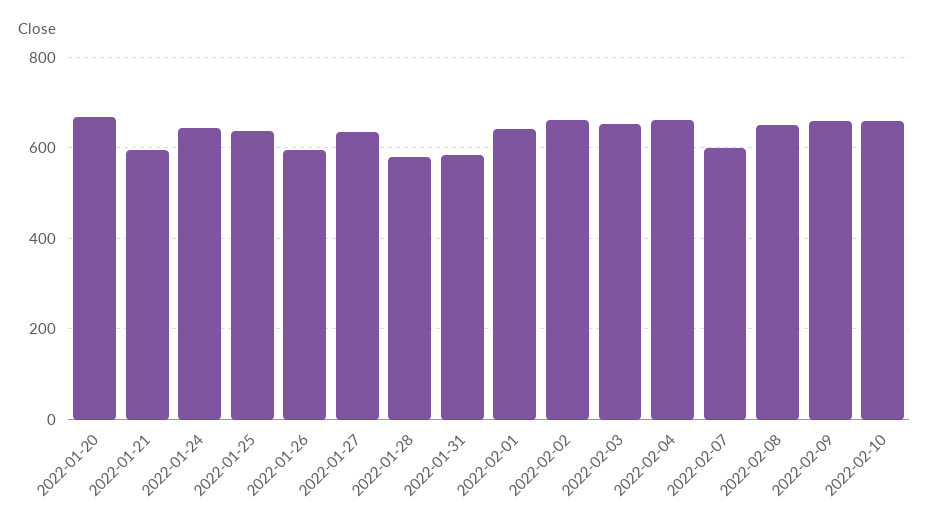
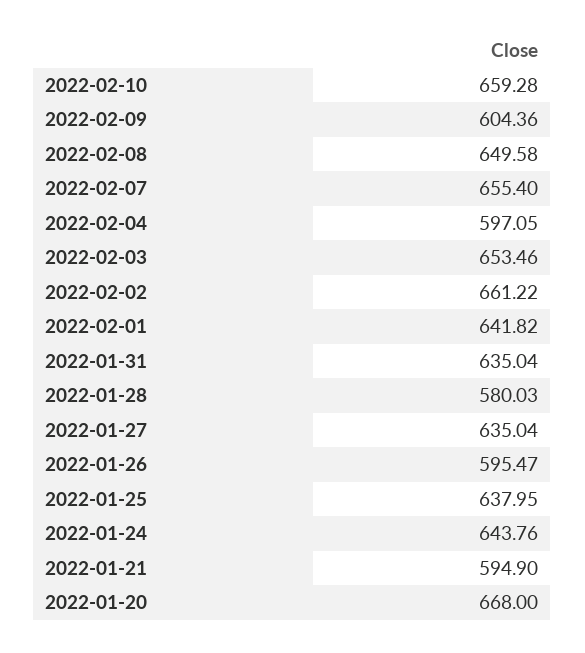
2022-01-31: 580 -> 635.04
2022-02-04: 660 -> 597.05
2022-02-07: 600 -> 655.4
2022-02-09: 660 -> 604.36

